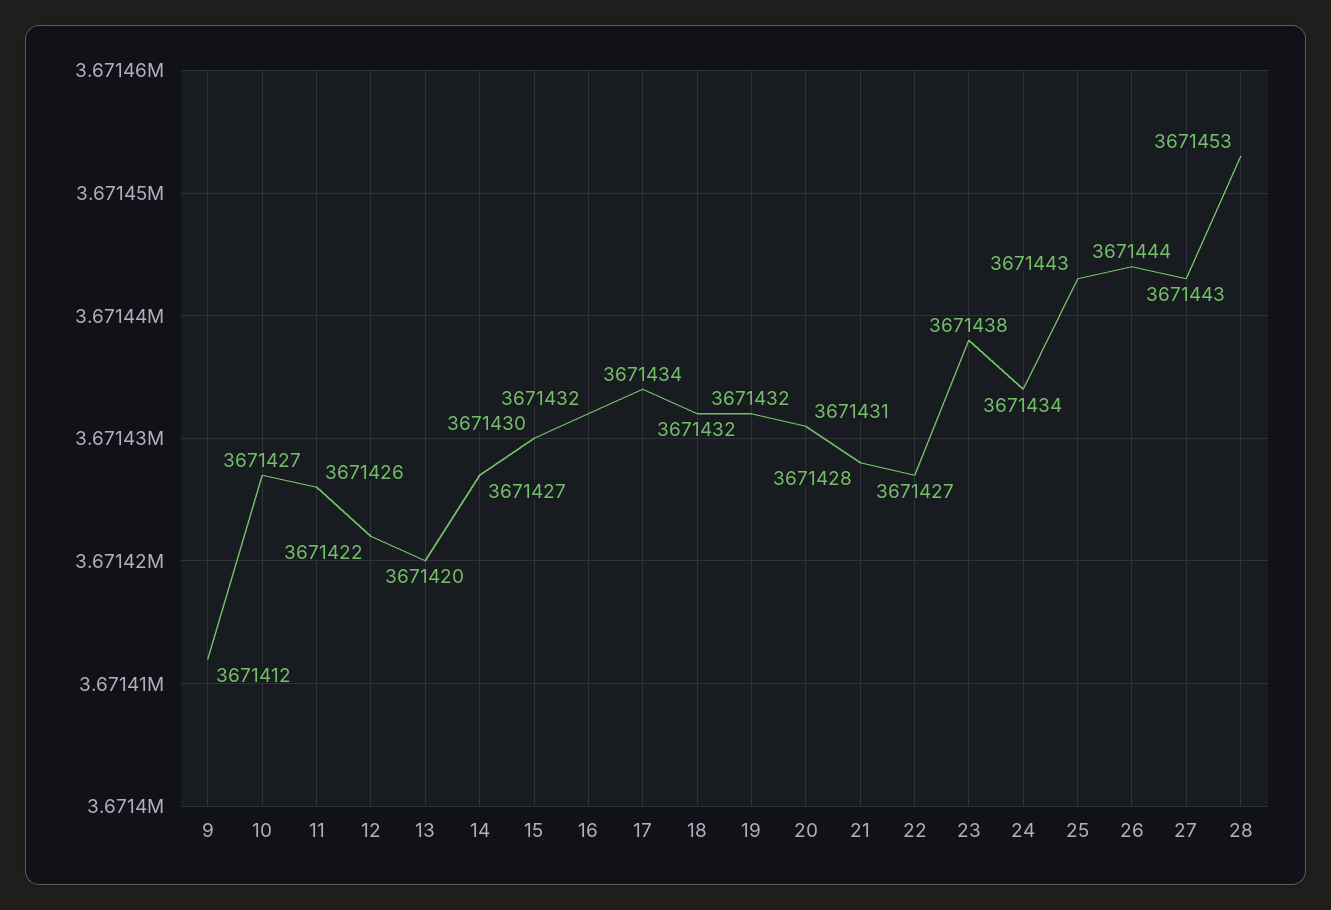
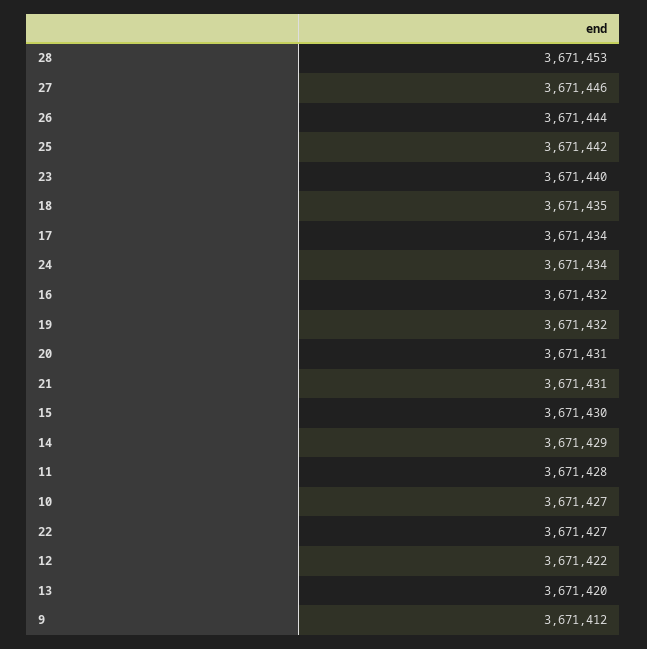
11: 3671426 -> 3671428
14: 3671427 -> 3671429
18: 3671432 -> 3671435
21: 3671428 -> 3671431
23: 3671438 -> 3671440
25: 3671443 -> 3671442
27: 3671443 -> 3671446

